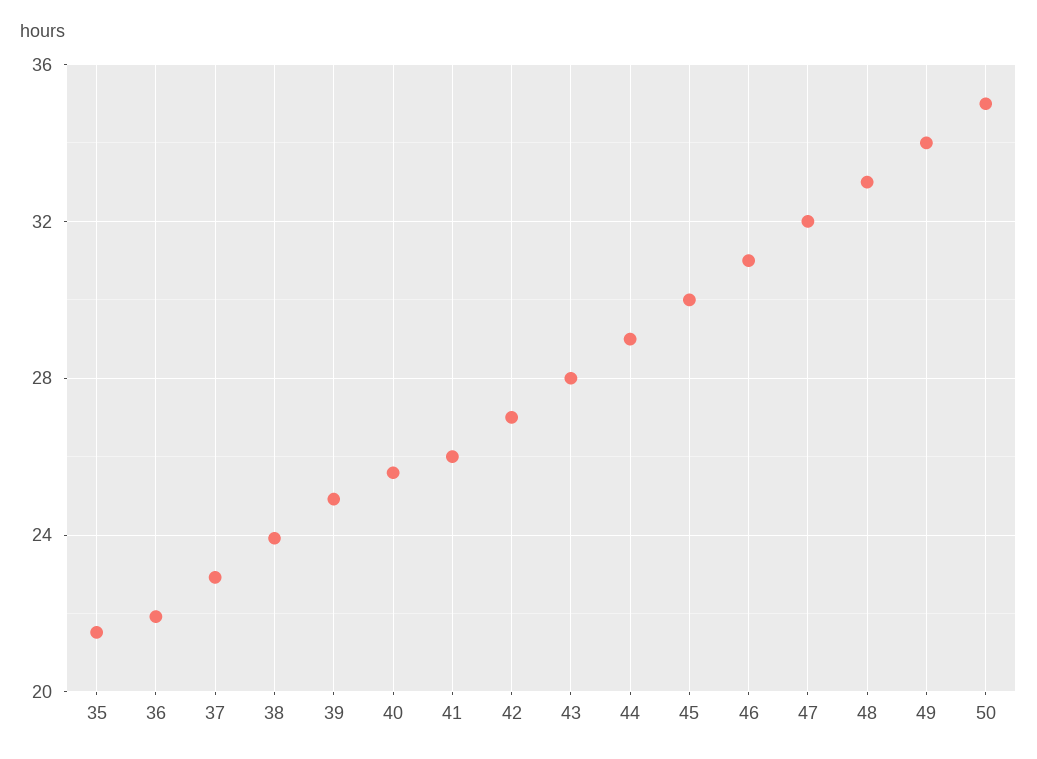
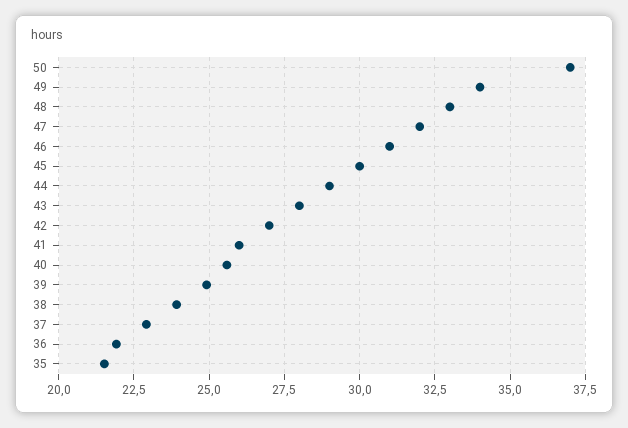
50: 35 -> 37

